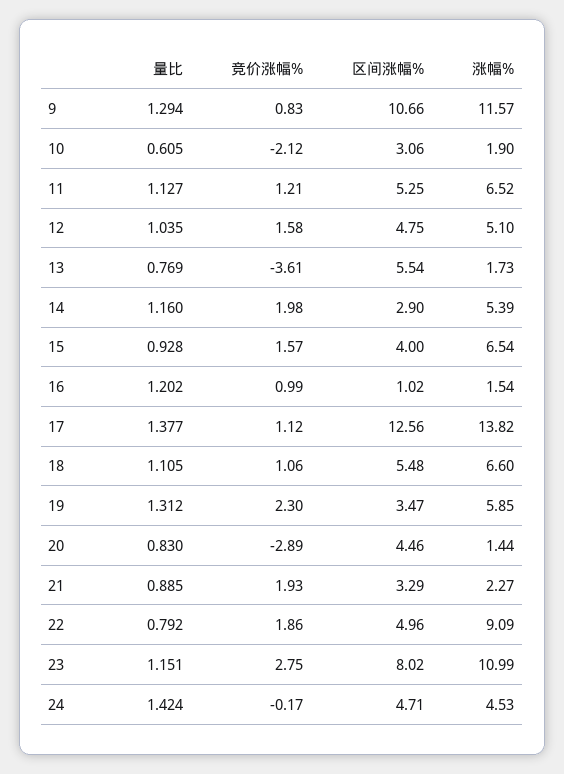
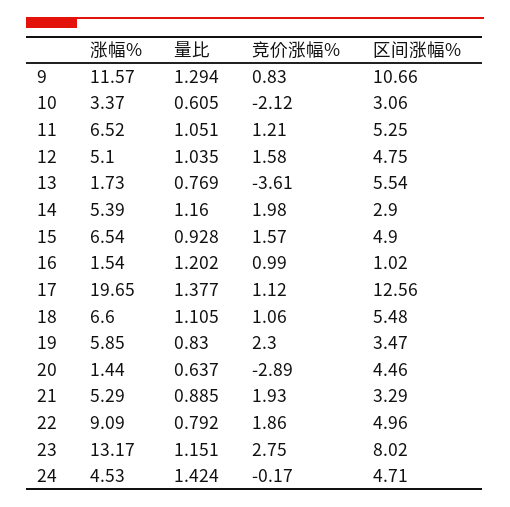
涨幅%, 10: 1.9 -> 3.37
量比, 11: 1.127 -> 1.051
区间涨幅%, 15: 4 -> 4.9
涨幅%, 17: 13.82 -> 19.65
量比, 19: 1.312 -> 0.83
量比, 20: 0.83 -> 0.637
涨幅%, 21: 2.27 -> 5.29
涨幅%, 23: 10.99 -> 13.17

